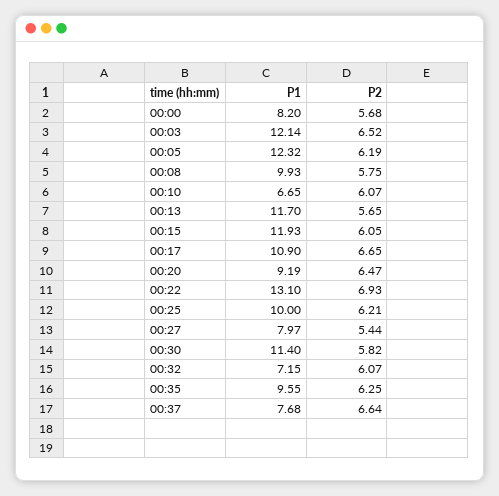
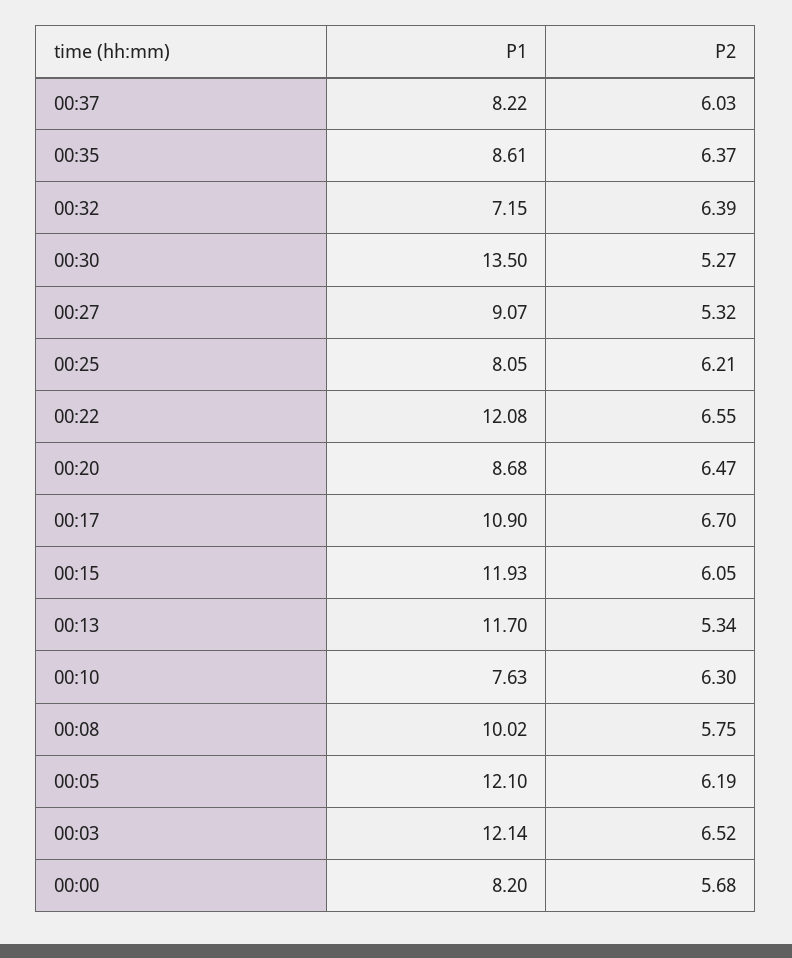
P1, 00:05: 12.32 -> 12.1
P1, 00:08: 9.93 -> 10.02
P1, 00:10: 6.65 -> 7.63
P2, 00:10: 6.07 -> 6.3
P2, 00:13: 5.65 -> 5.34
P2, 00:17: 6.65 -> 6.7
P1, 00:20: 9.19 -> 8.68
P1, 00:22: 13.1 -> 12.08
P2, 00:22: 6.93 -> 6.55
P1, 00:25: 10 -> 8.05
P1, 00:27: 7.97 -> 9.07
P2, 00:27: 5.44 -> 5.32
P1, 00:30: 11.4 -> 13.5
P2, 00:30: 5.82 -> 5.27
P2, 00:32: 6.07 -> 6.39
P1, 00:35: 9.55 -> 8.61
P2, 00:35: 6.25 -> 6.37
P1, 00:37: 7.68 -> 8.22
P2, 00:37: 6.64 -> 6.03

